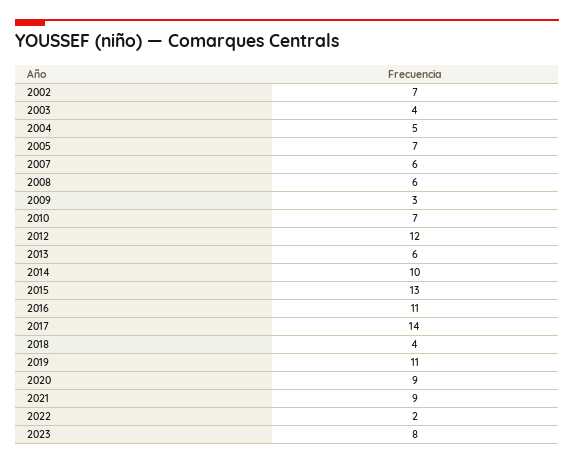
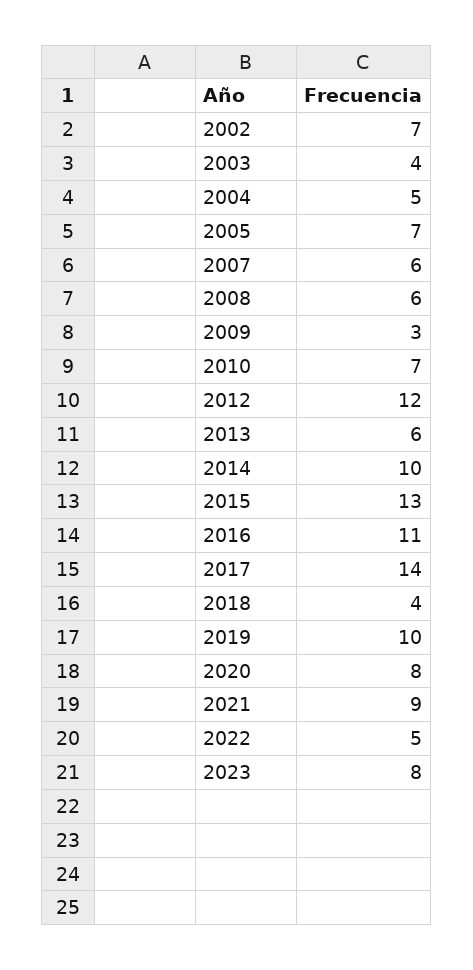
2019: 11 -> 10
2020: 9 -> 8
2022: 2 -> 5

